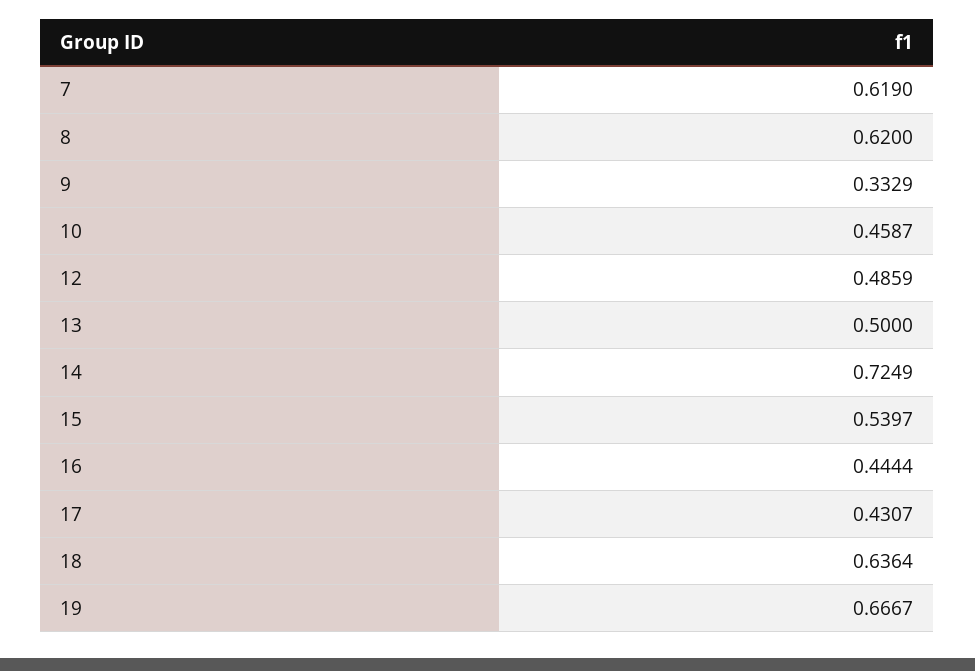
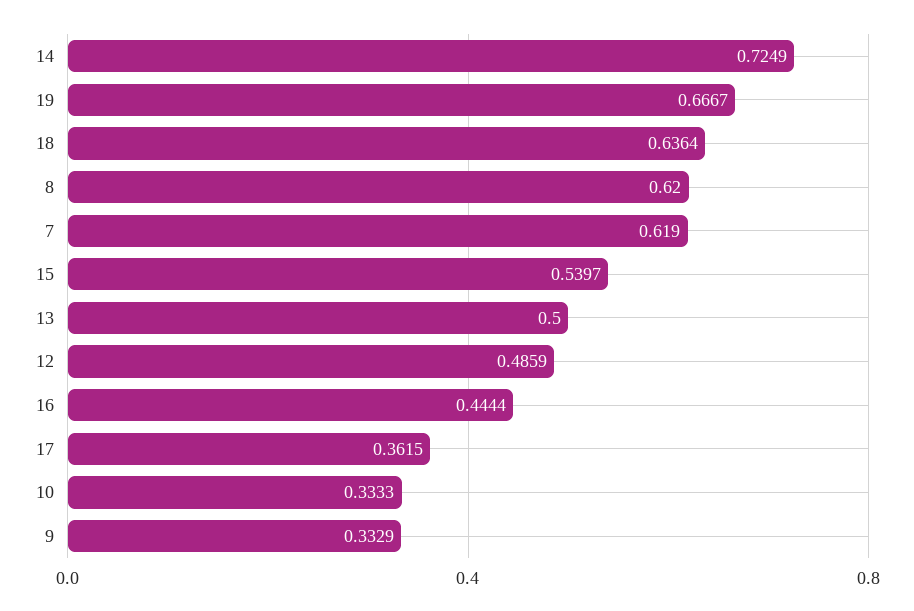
10: 0.4587 -> 0.3333
17: 0.4307 -> 0.3615

